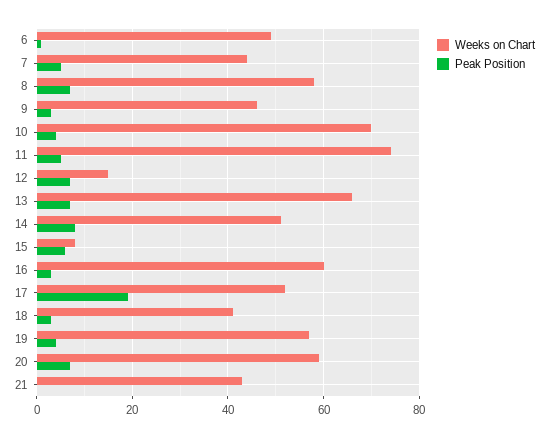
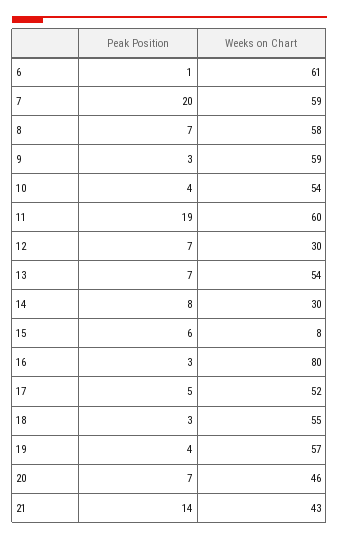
Weeks on Chart, 6: 50 -> 61
Weeks on Chart, 7: 45 -> 59
Peak Position, 7: 5 -> 20
Weeks on Chart, 9: 45 -> 59
Weeks on Chart, 10: 70 -> 54
Weeks on Chart, 11: 75 -> 60
Peak Position, 11: 5 -> 19
Weeks on Chart, 12: 15 -> 30
Weeks on Chart, 13: 65 -> 54
Weeks on Chart, 14: 50 -> 30
Weeks on Chart, 16: 60 -> 80
Peak Position, 17: 20 -> 5
Weeks on Chart, 18: 40 -> 55
Weeks on Chart, 20: 60 -> 46
Peak Position, 21: 0 -> 14

